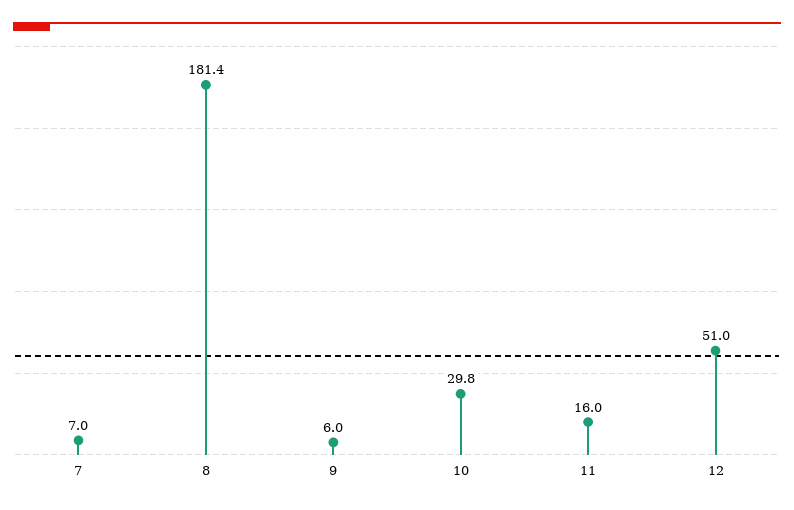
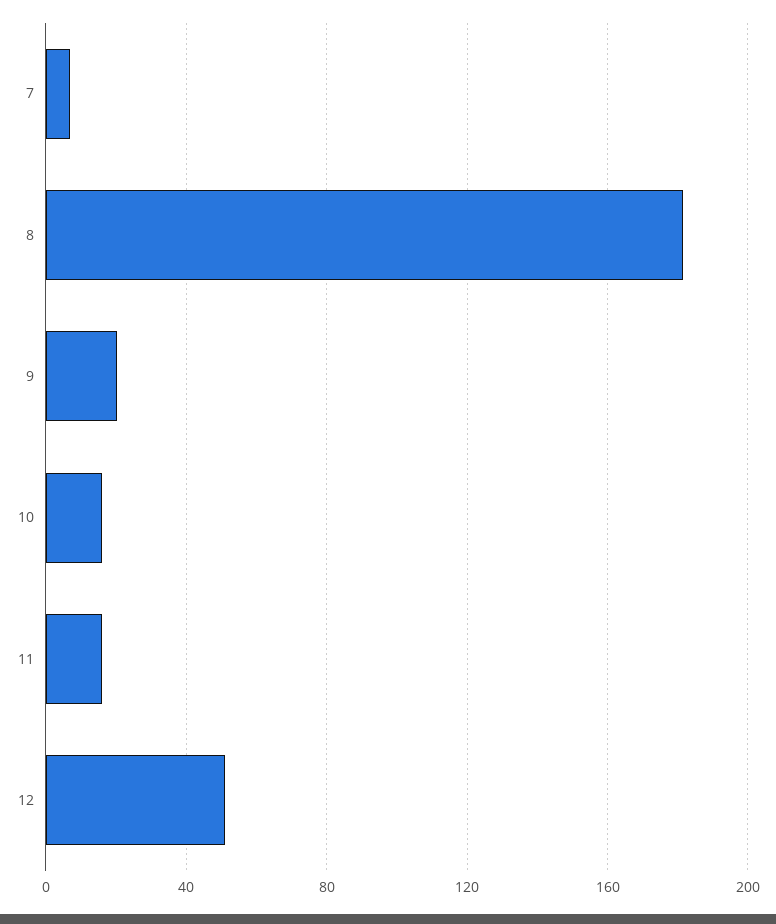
9: 6 -> 20
10: 29.8 -> 15

